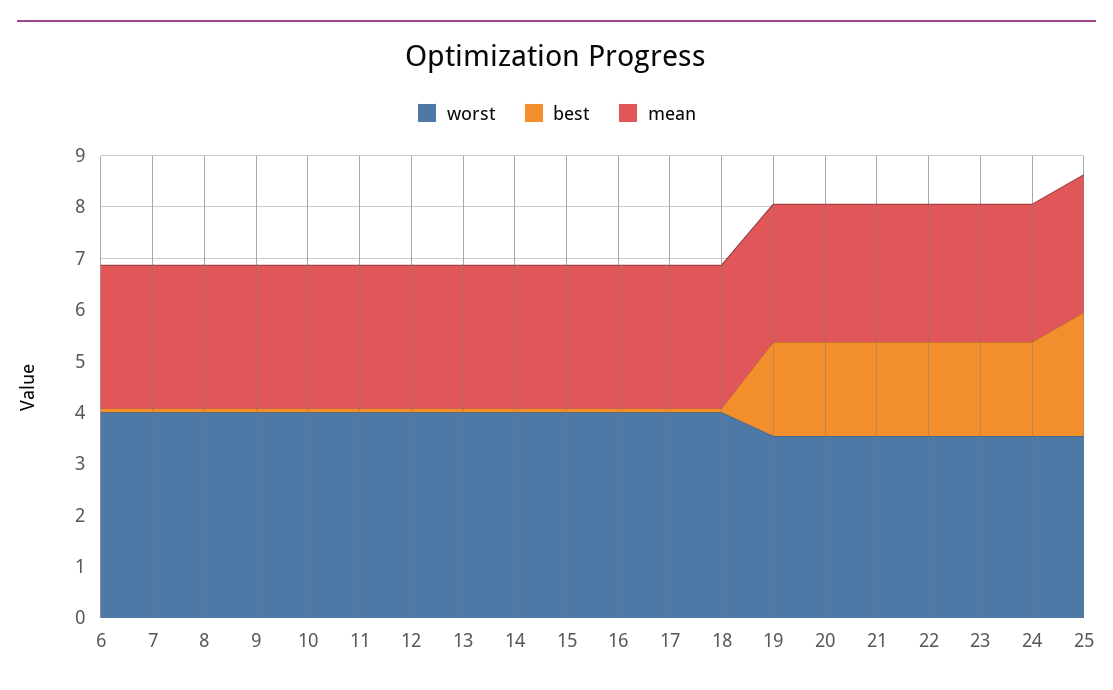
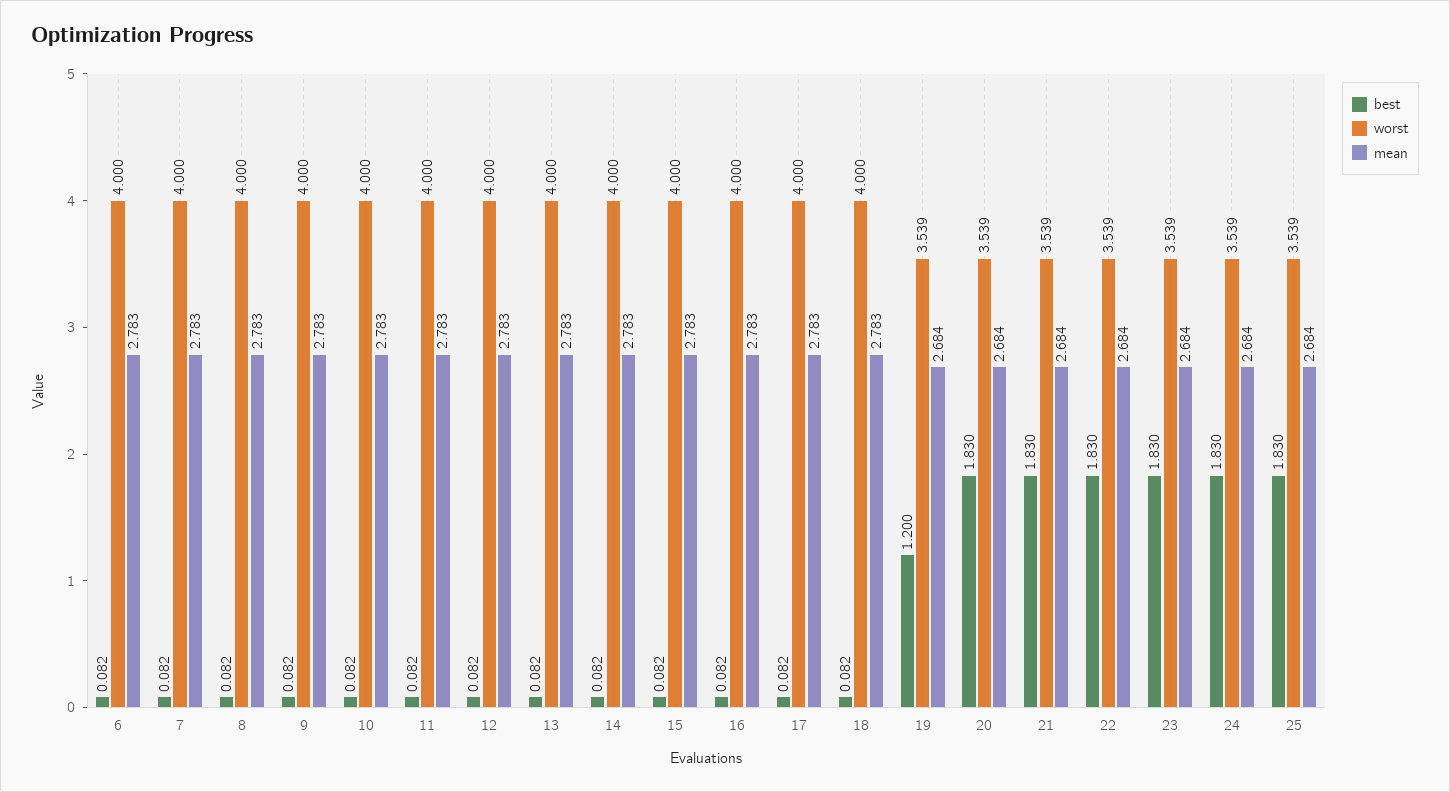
best, 19: 1.8 -> 1.2
best, 25: 2.4 -> 1.83

